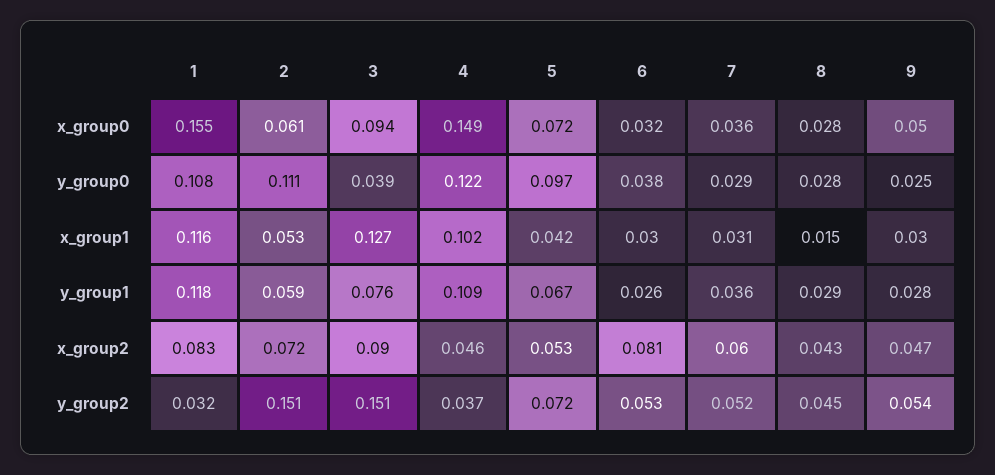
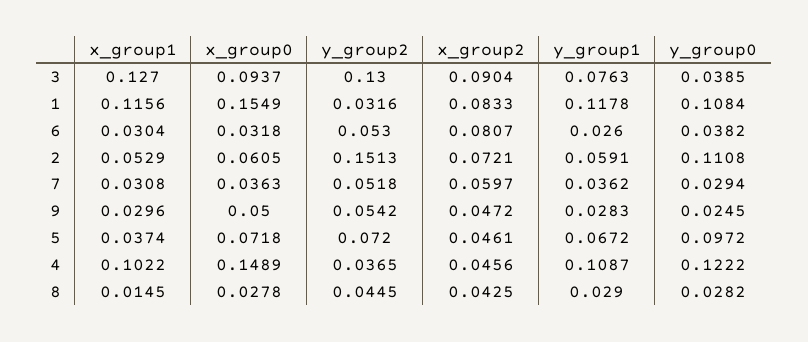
5, x_group1: 0.042 -> 0.0374
5, x_group2: 0.053 -> 0.0461
3, y_group2: 0.151 -> 0.13

